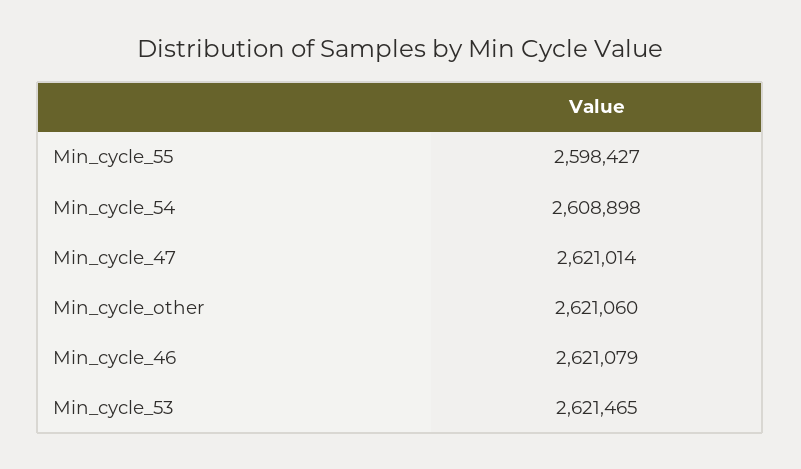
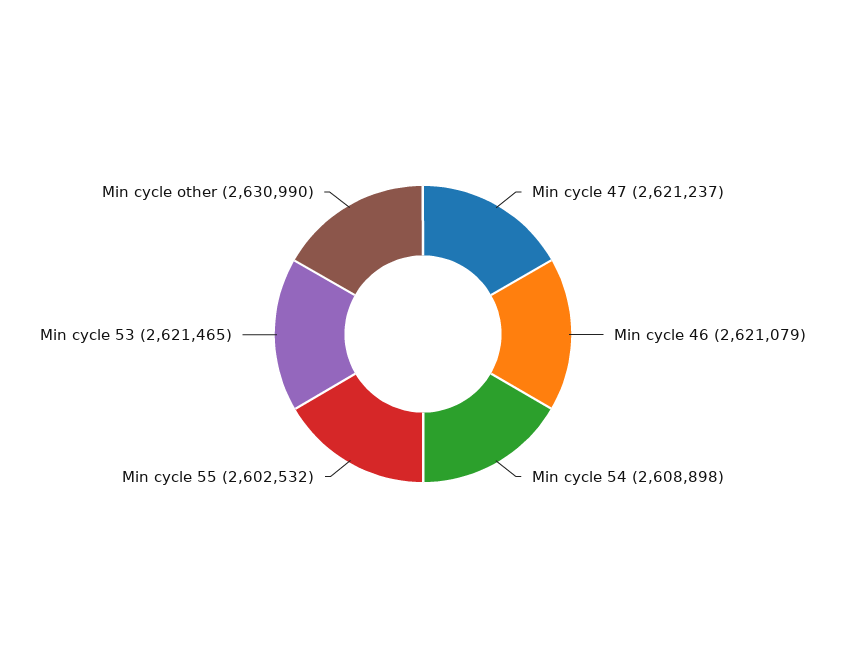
Min_cycle_55: 2598427 -> 2602532
Min_cycle_47: 2621014 -> 2621237
Min_cycle_other: 2621060 -> 2630990

